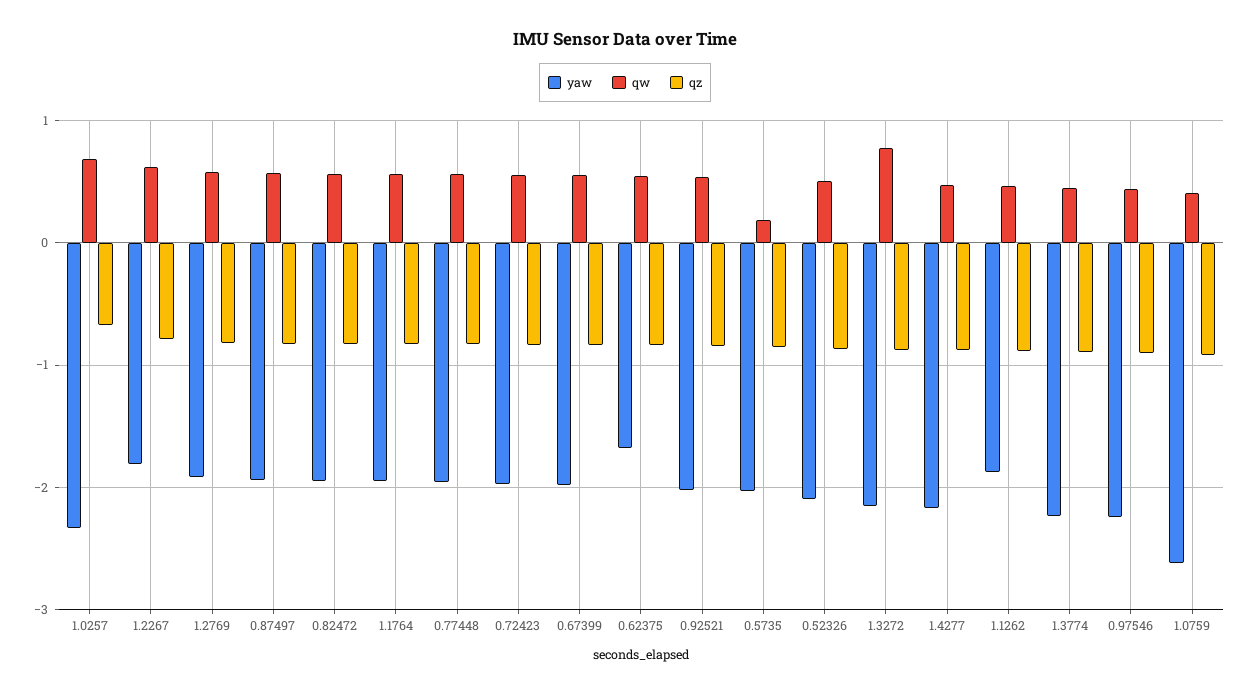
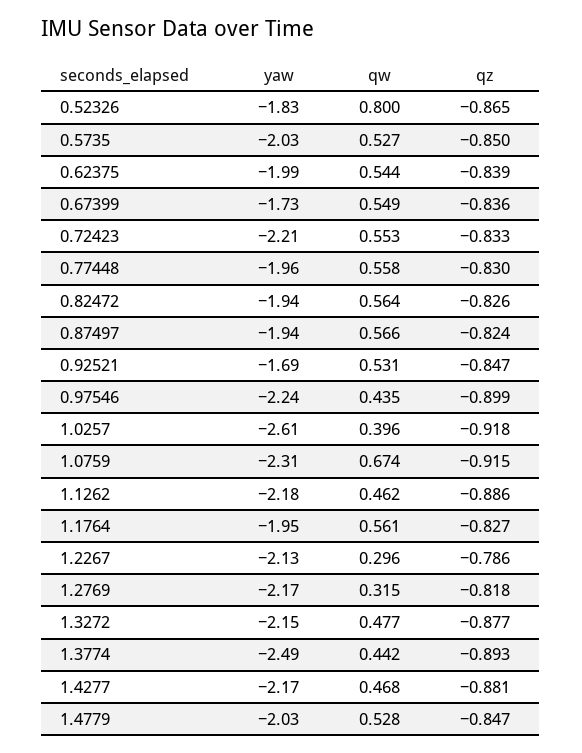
yaw, 1.0257: -2.3 -> -2.61
qw, 1.0257: 0.7 -> 0.396
qz, 1.0257: -0.7 -> -0.918
yaw, 1.2267: -1.8 -> -2.13
qw, 1.2267: 0.6 -> 0.296
yaw, 1.2769: -1.9 -> -2.17
qw, 1.2769: 0.6 -> 0.315
yaw, 0.72423: -2 -> -2.21
yaw, 0.67399: -2 -> -1.73
yaw, 0.62375: -1.7 -> -1.99
yaw, 0.92521: -2 -> -1.69
qw, 0.5735: 0.2 -> 0.527
yaw, 0.52326: -2.1 -> -1.83
qw, 0.52326: 0.5 -> 0.8
qw, 1.3272: 0.8 -> 0.477
yaw, 1.1262: -1.9 -> -2.18
yaw, 1.3774: -2.2 -> -2.49
yaw, 1.0759: -2.6 -> -2.31
qw, 1.0759: 0.4 -> 0.674
yaw, 1.4779: none -> -2.03
qw, 1.4779: none -> 0.528
qz, 1.4779: none -> -0.847

